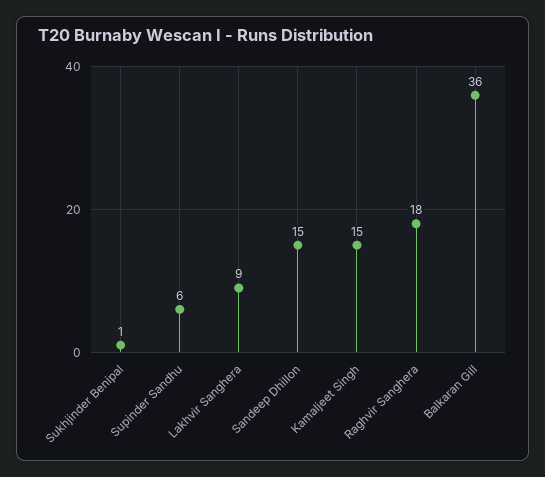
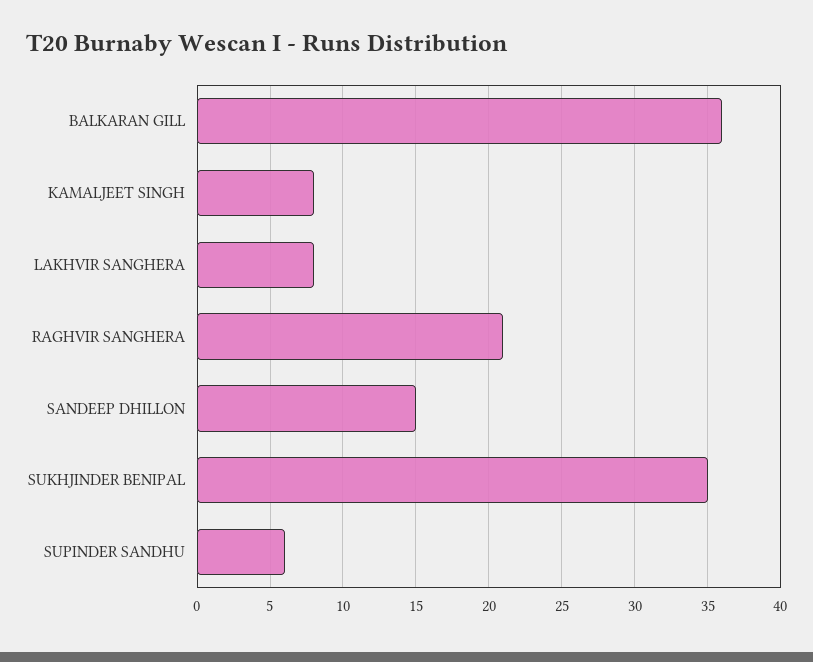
Sukhjinder Benipal: 1 -> 35
Lakhvir Sanghera: 9 -> 8
Kamaljeet Singh: 15 -> 8
Raghvir Sanghera: 18 -> 21

